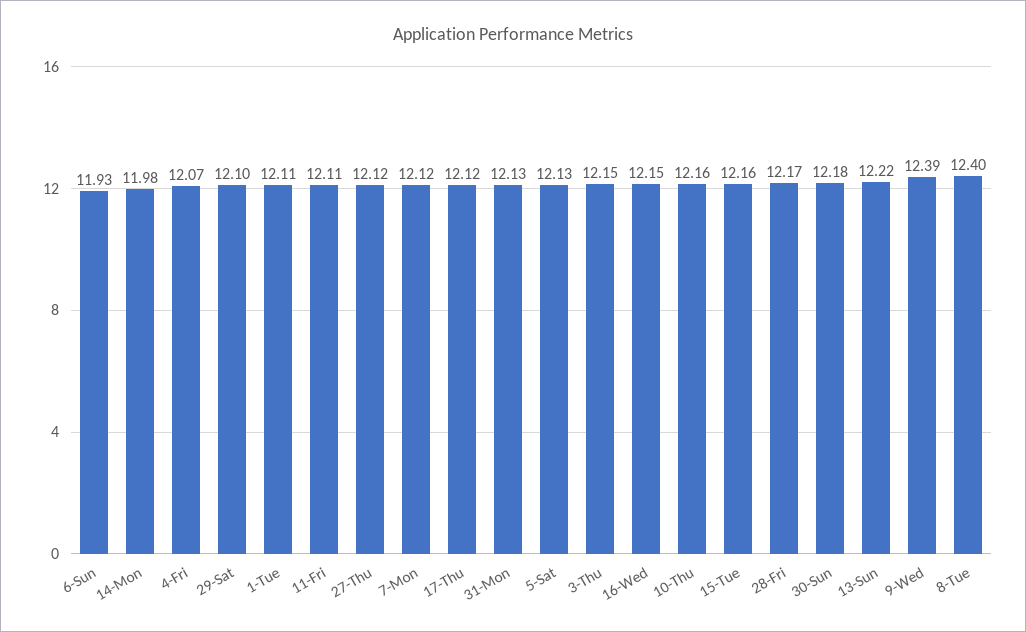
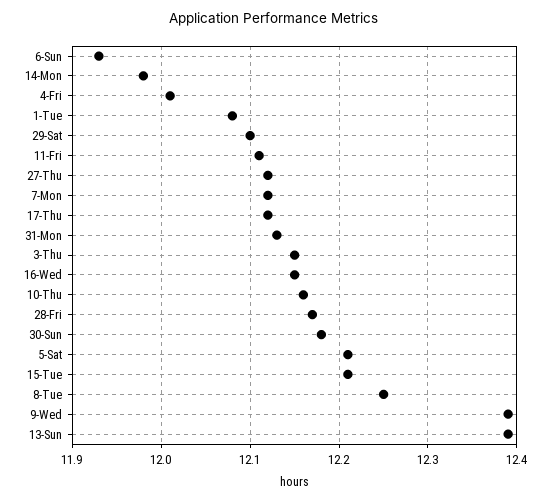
4-Fri: 12.07 -> 12.01
1-Tue: 12.11 -> 12.08
5-Sat: 12.13 -> 12.21
15-Tue: 12.16 -> 12.21
13-Sun: 12.22 -> 12.39
8-Tue: 12.4 -> 12.25

